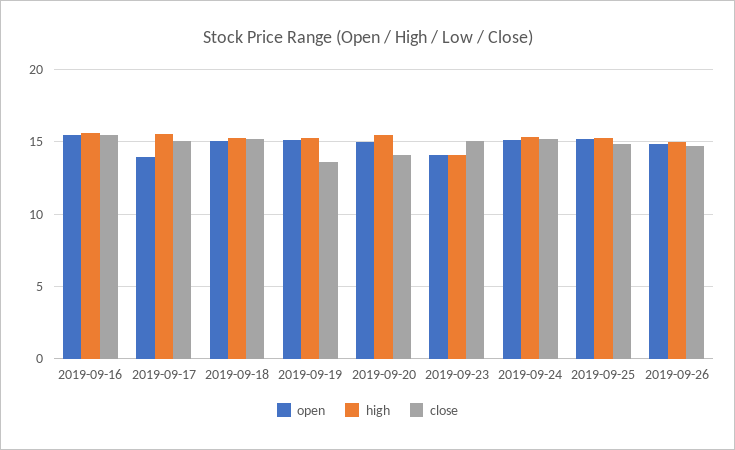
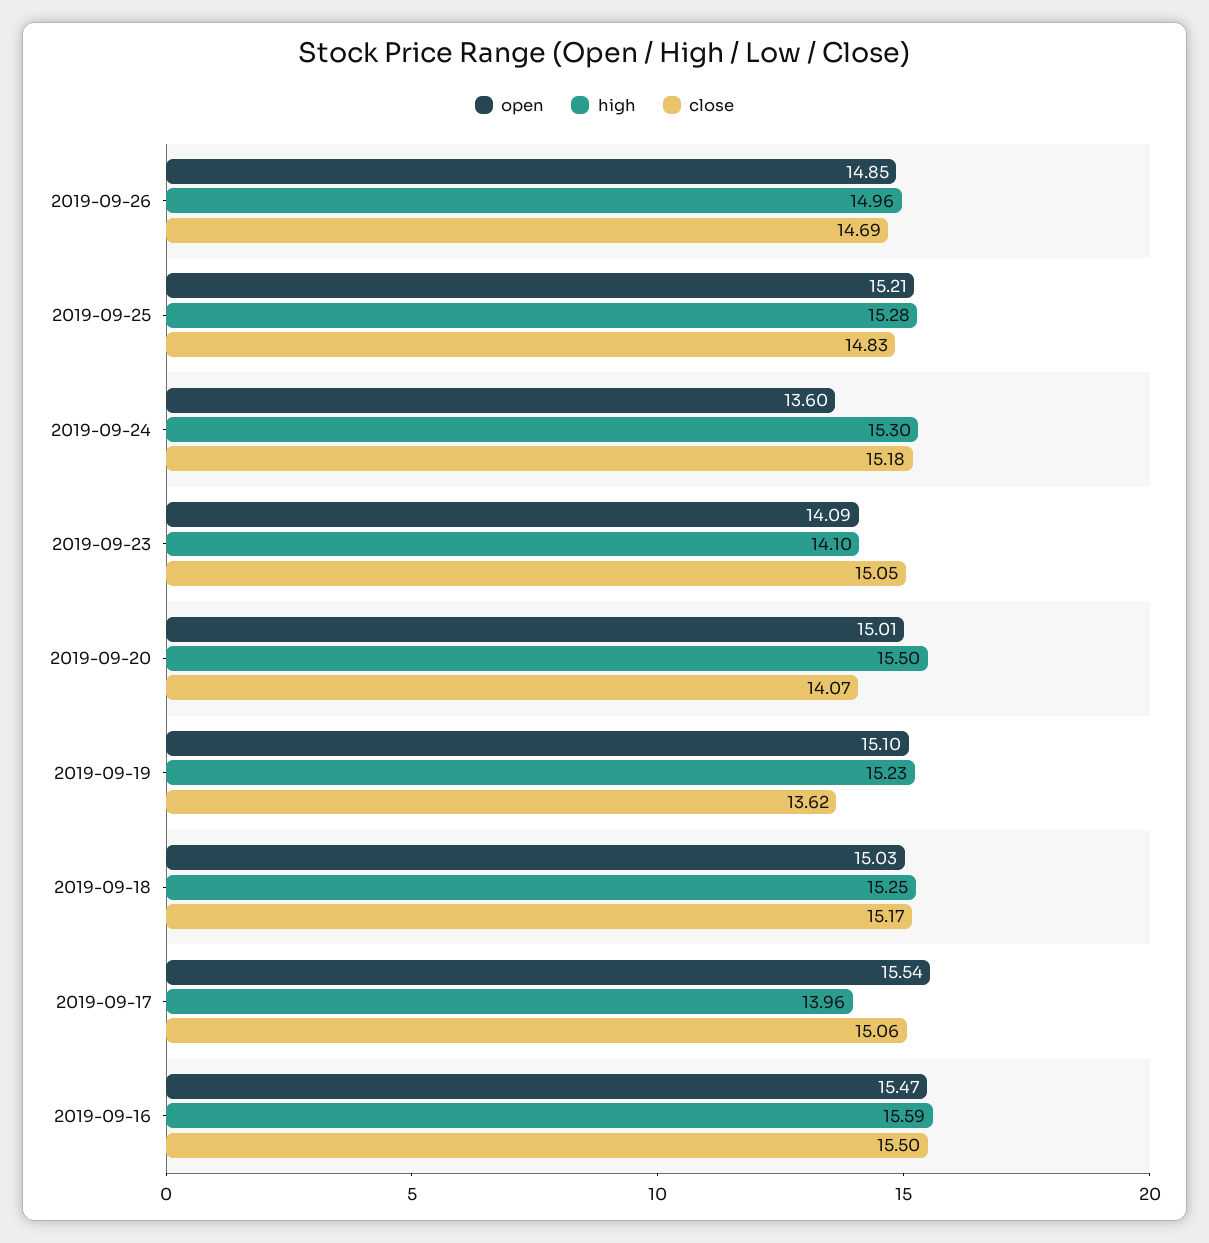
open, 2019-09-17: 14 -> 15.54
high, 2019-09-17: 15.5 -> 13.96
open, 2019-09-24: 15 -> 13.6

